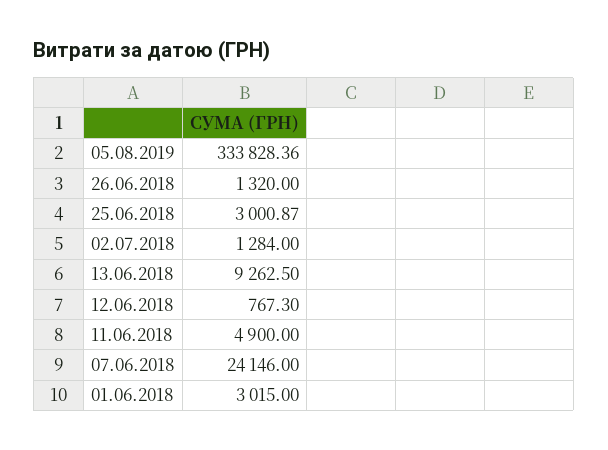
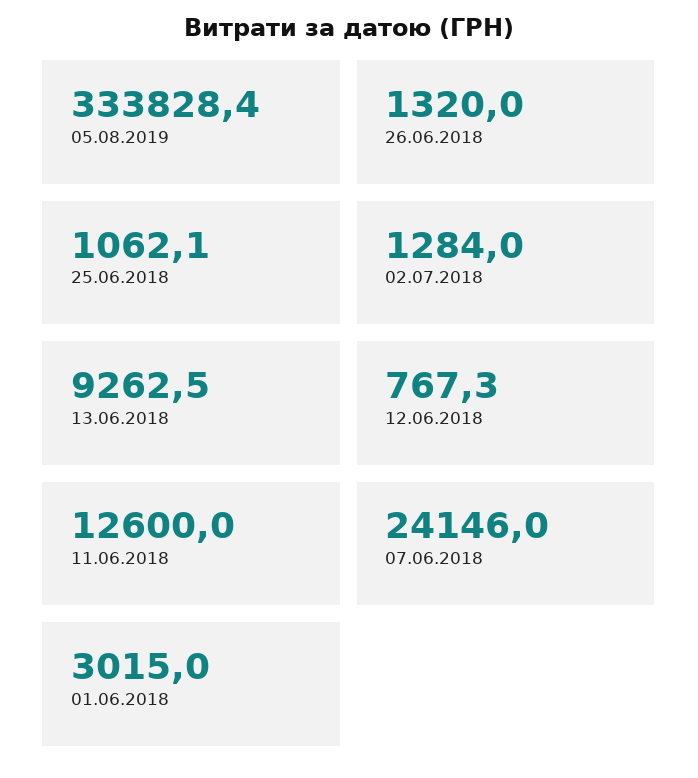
25.06.2018: 3000.87 -> 1062.1
11.06.2018: 4900 -> 12600

